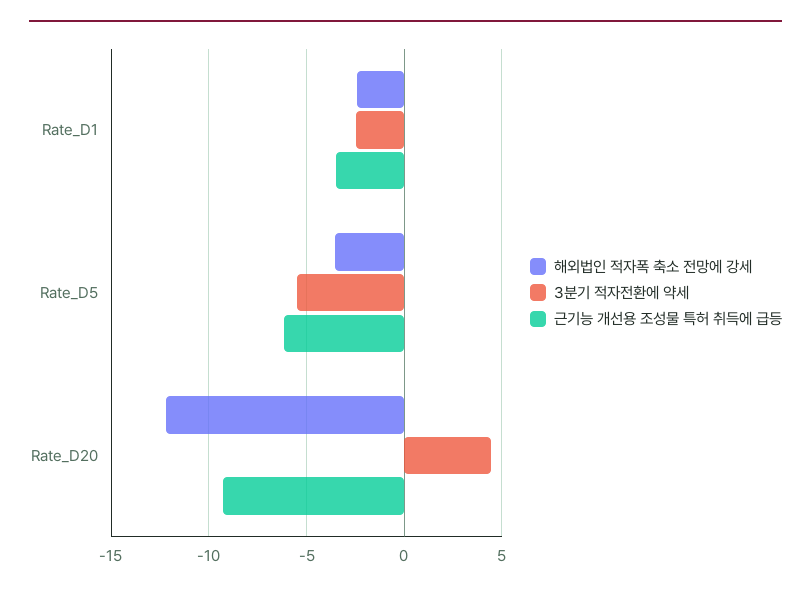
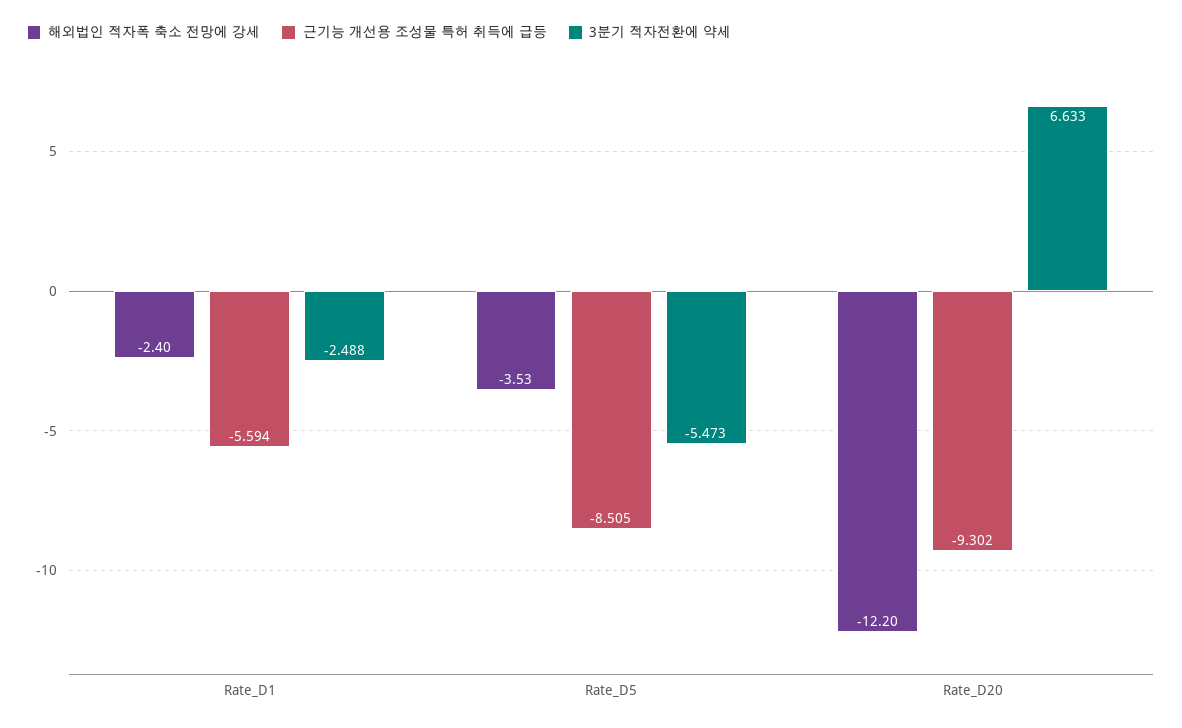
근기능 개선용 조성물 특허 취득에 급등, Rate_D1: -3.5 -> -5.594
근기능 개선용 조성물 특허 취득에 급등, Rate_D5: -6 -> -8.505
3분기 적자전환에 약세, Rate_D20: 4.5 -> 6.633

